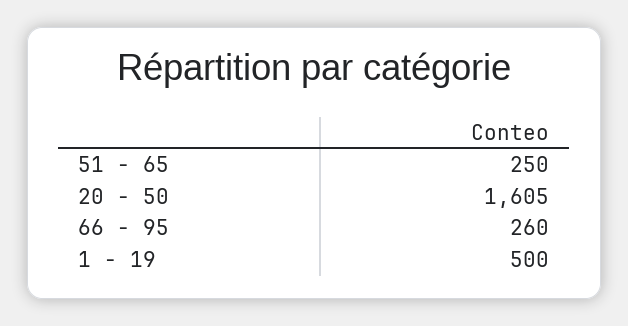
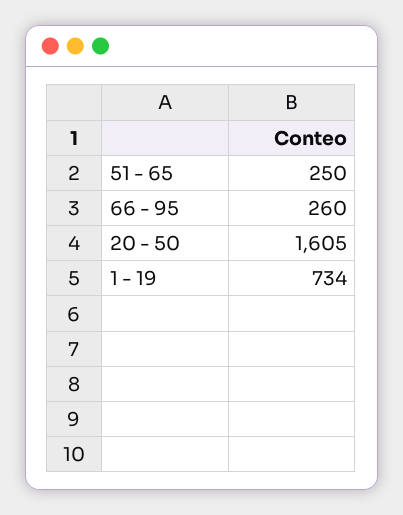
1 - 19: 500 -> 734

